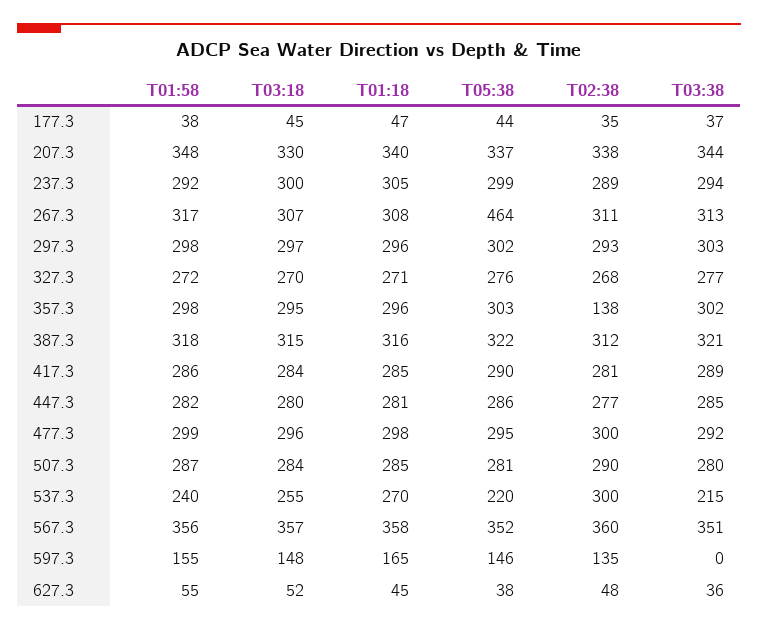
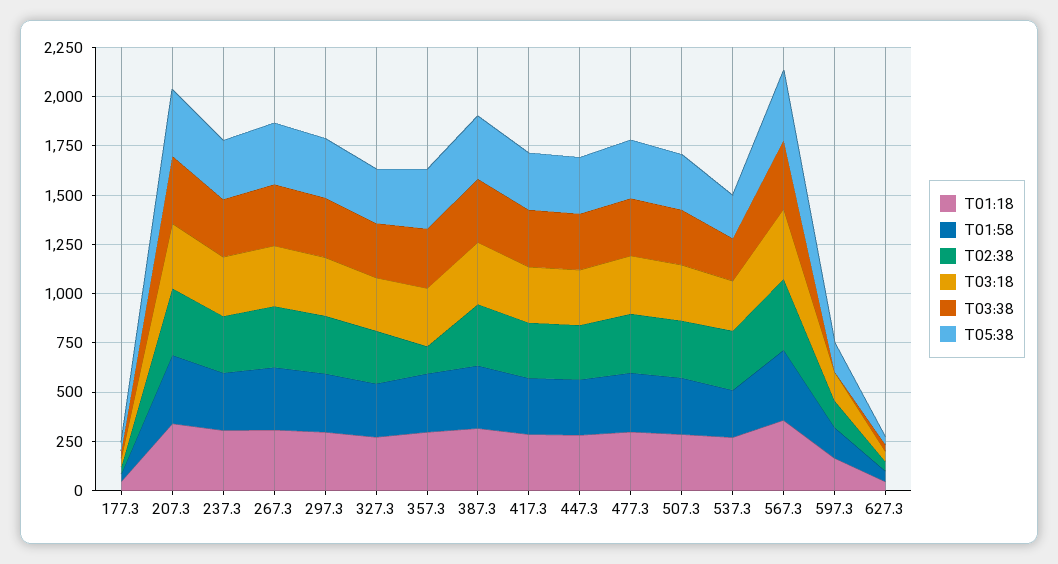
T05:38, 267.3: 464 -> 300

